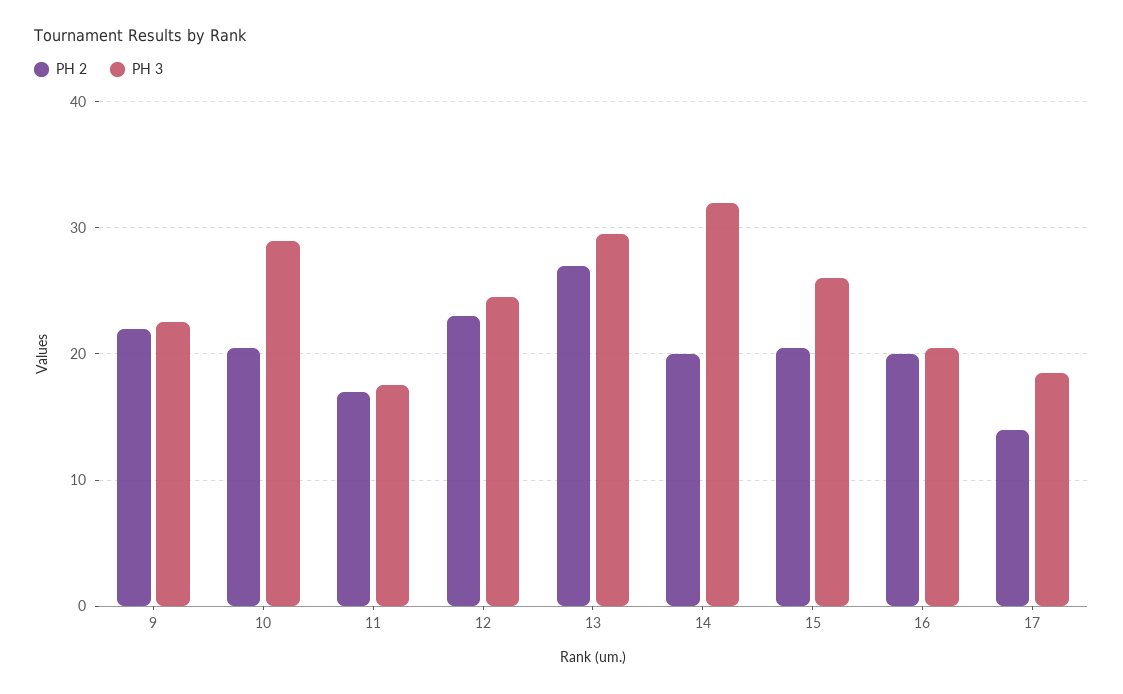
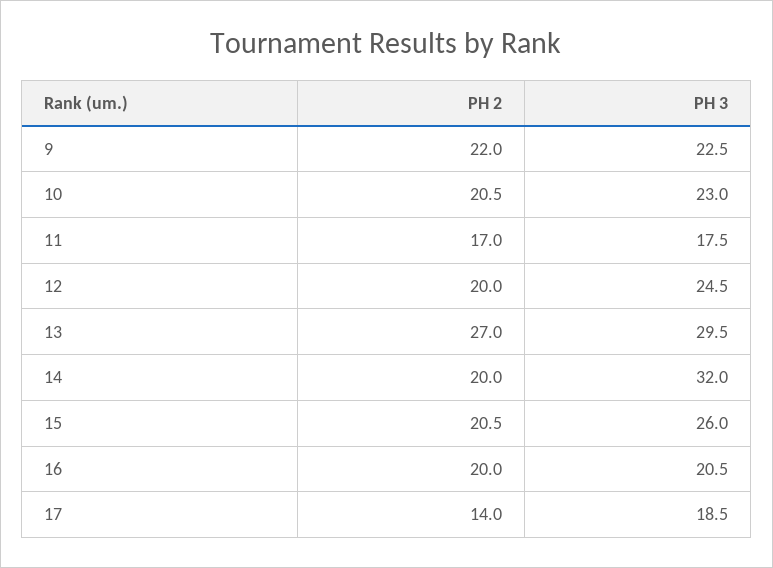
PH 3, 10: 29 -> 23
PH 2, 12: 23 -> 20

